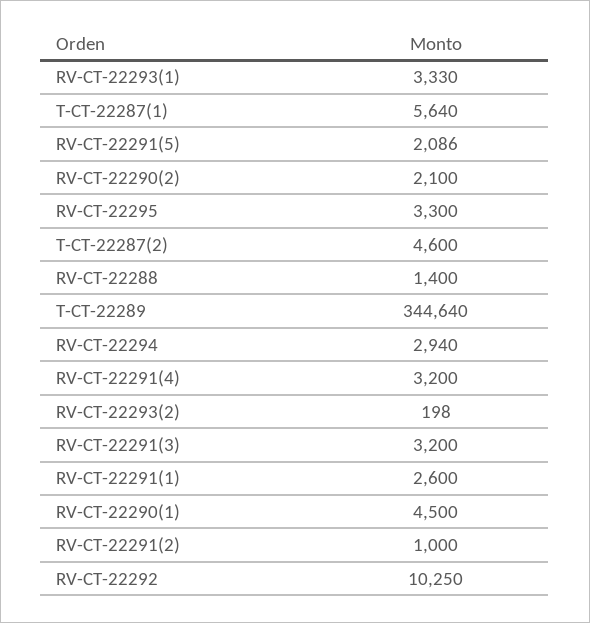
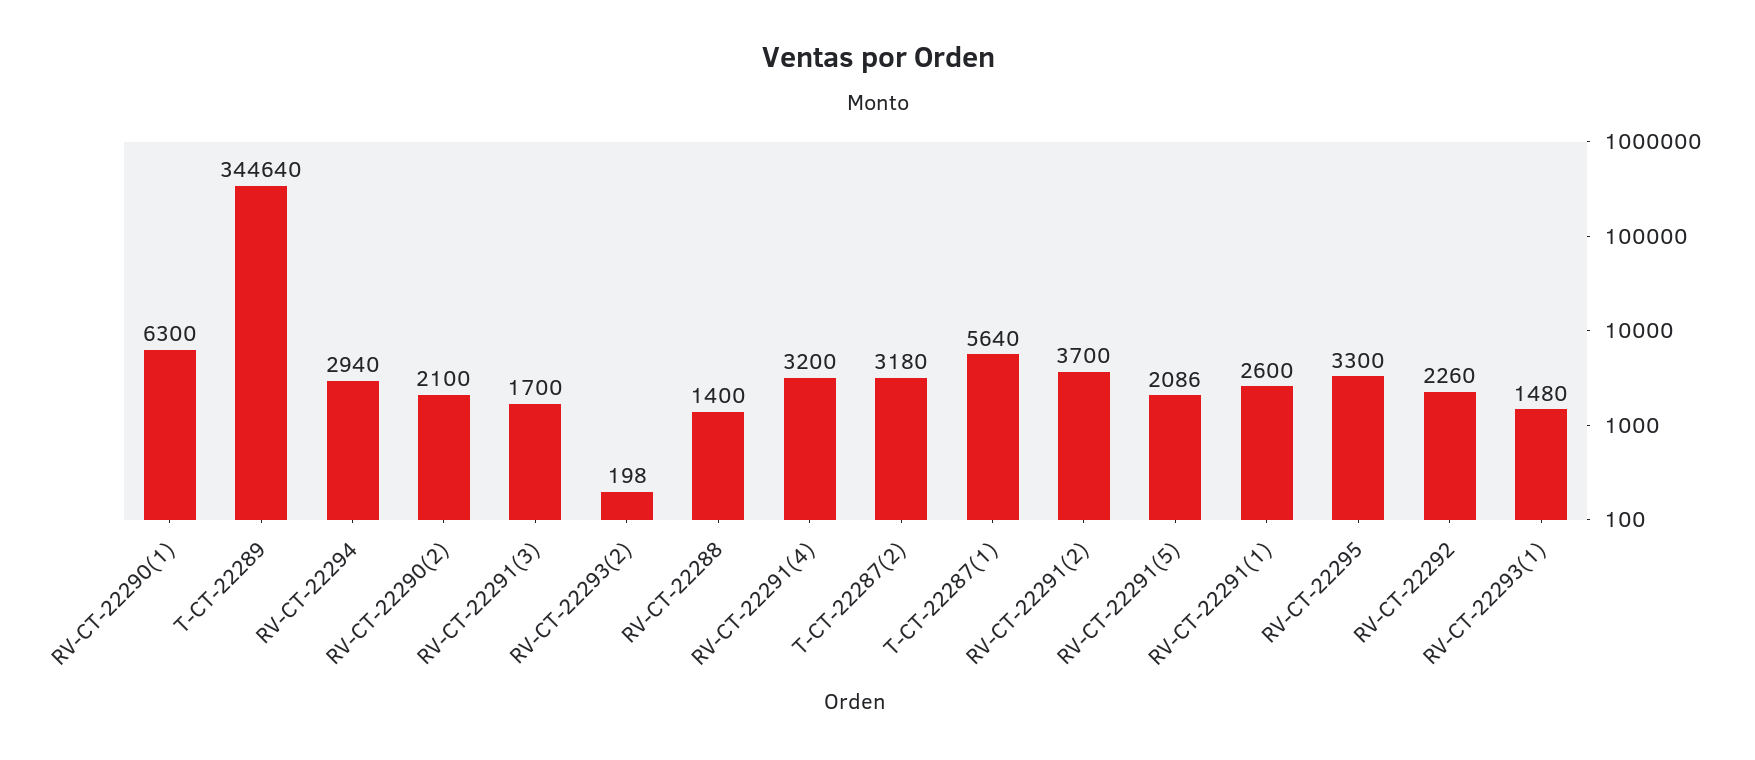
RV-CT-22293(1): 3330 -> 1480
T-CT-22287(2): 4600 -> 3180
RV-CT-22291(3): 3200 -> 1700
RV-CT-22290(1): 4500 -> 6300
RV-CT-22291(2): 1000 -> 3700
RV-CT-22292: 10250 -> 2260

